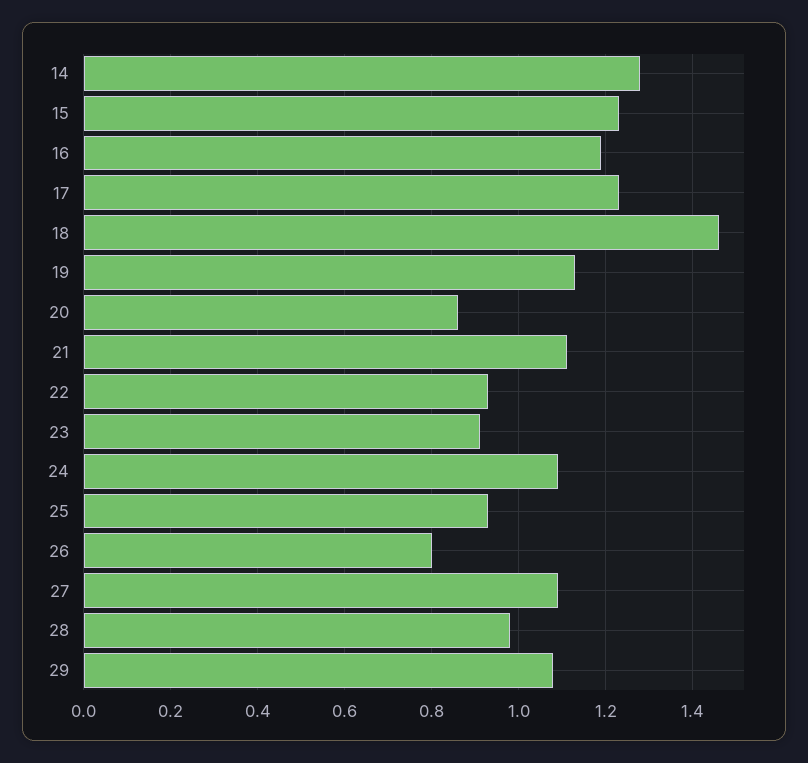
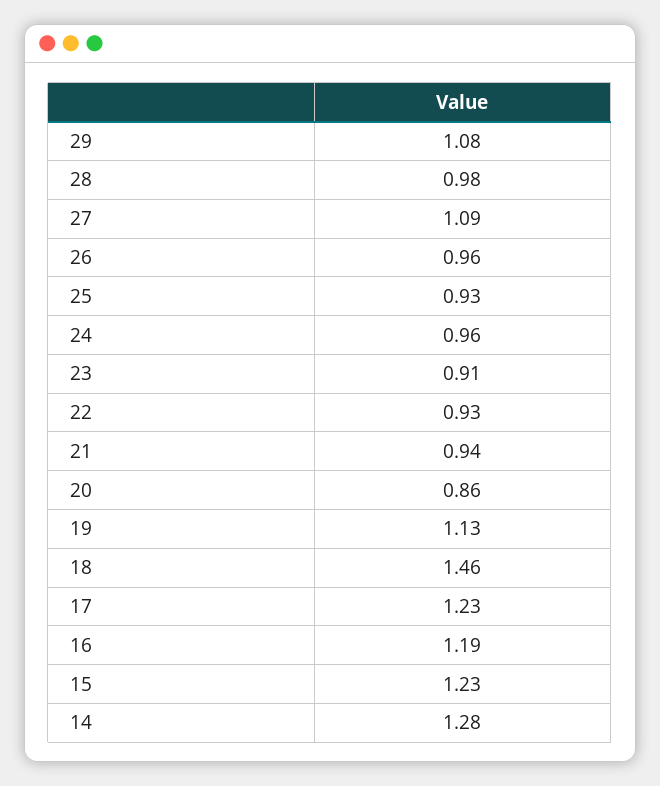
21: 1.1 -> 0.94
24: 1.1 -> 0.96
26: 0.8 -> 0.96

